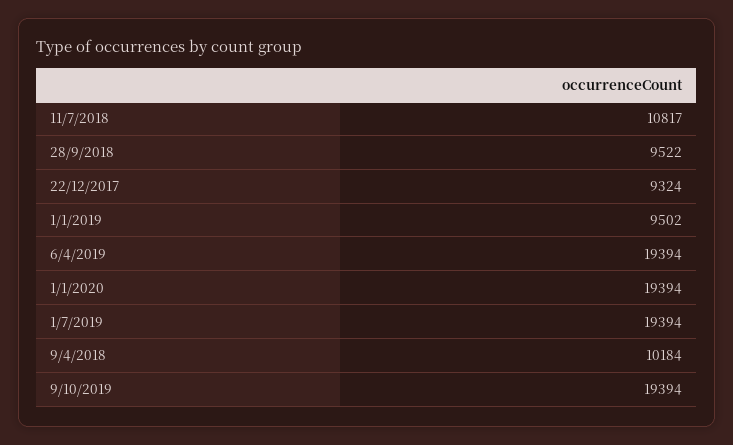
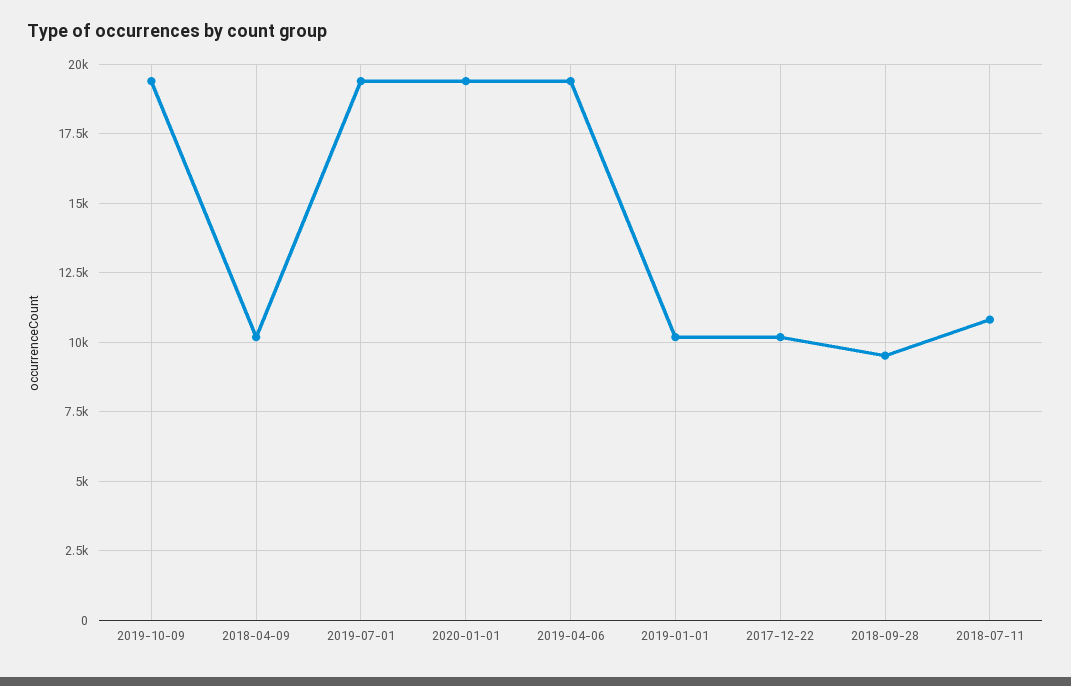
22/12/2017: 9324 -> 10250
1/1/2019: 9502 -> 10250

